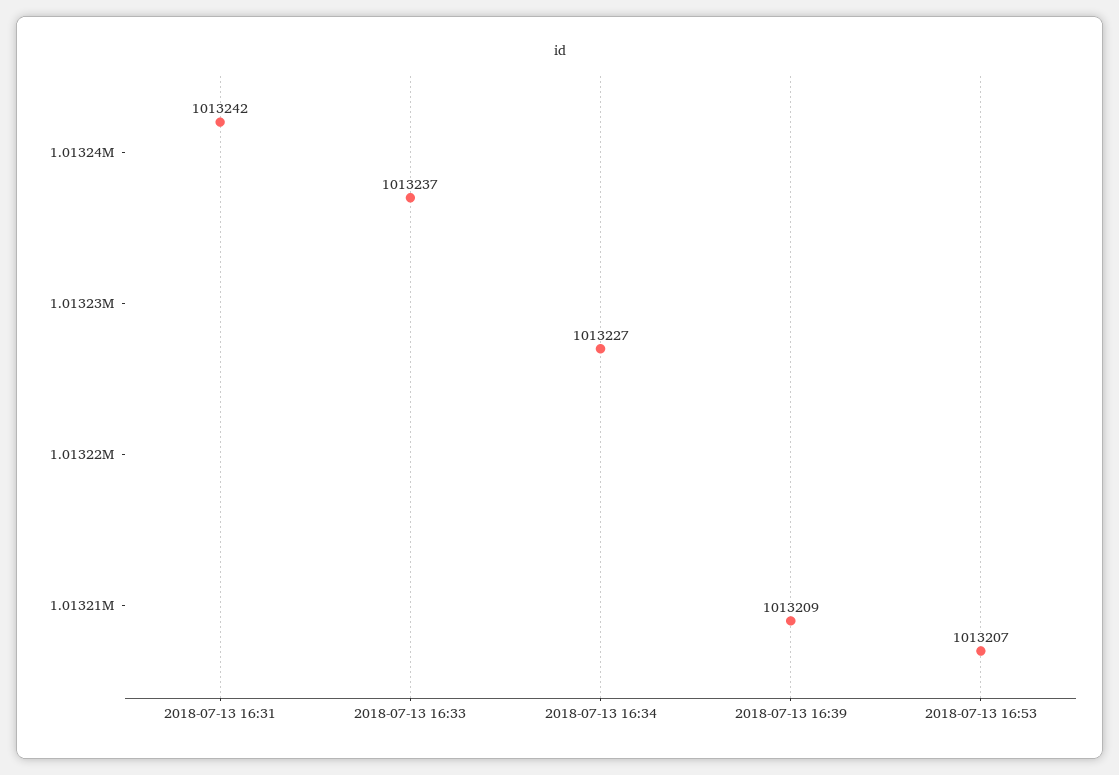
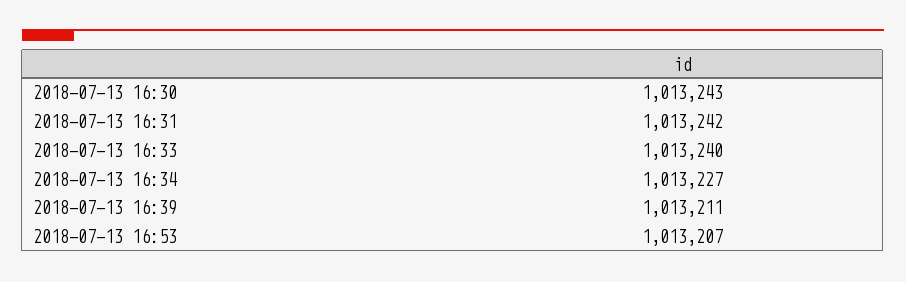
2018-07-13 16:33: 1013237 -> 1013240
2018-07-13 16:39: 1013209 -> 1013211
2018-07-13 16:30: none -> 1013243

